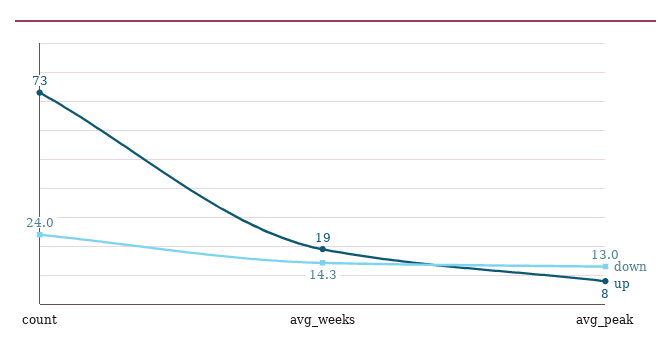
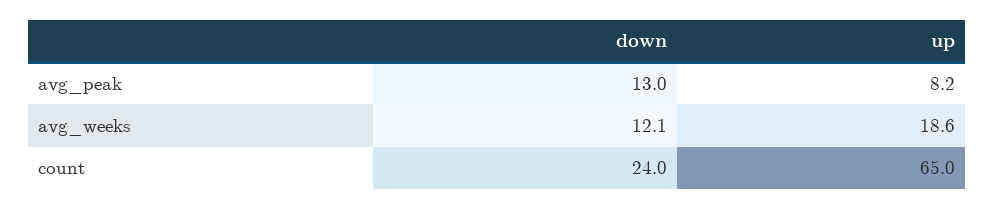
up, count: 73 -> 65
down, avg_weeks: 14.3 -> 12.1

